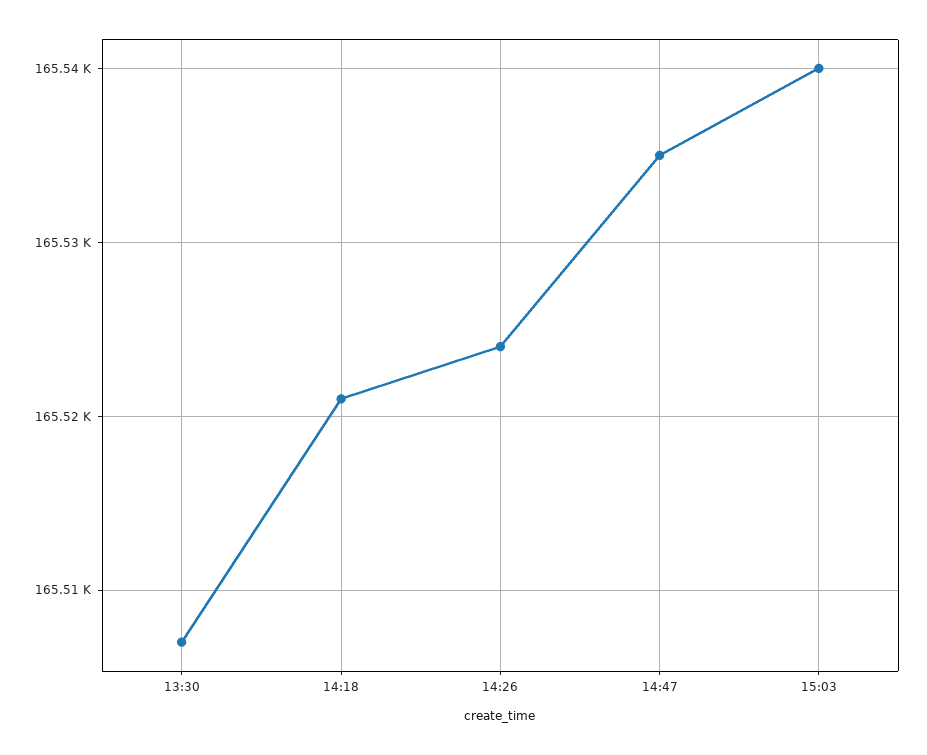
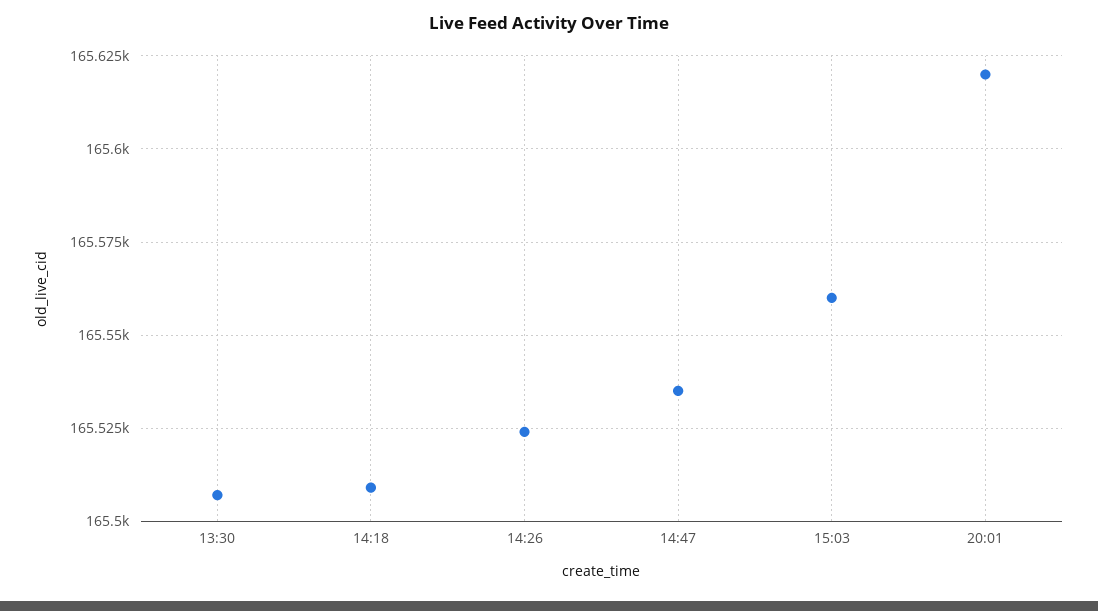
14:18: 165521 -> 165510
15:03: 165540 -> 165560
20:01: none -> 165620

